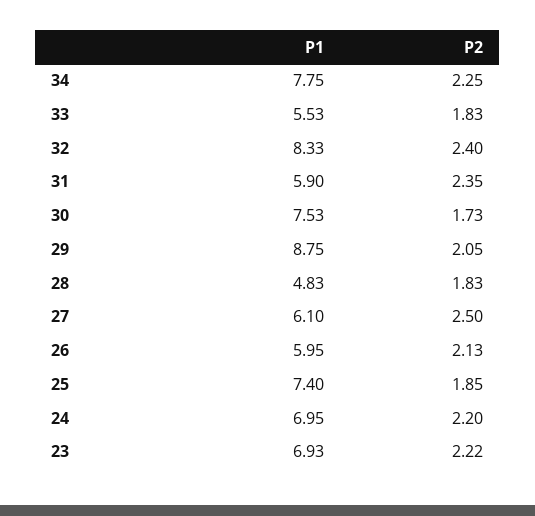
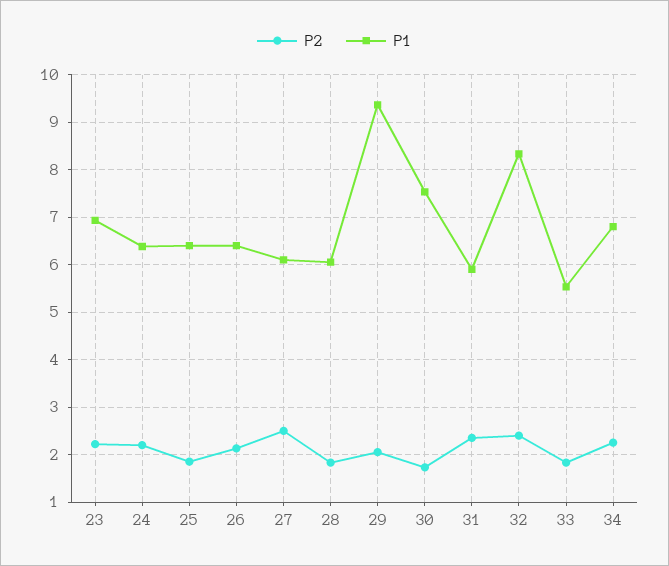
P1, 34: 7.75 -> 6.8
P1, 29: 8.75 -> 9.4
P1, 28: 4.83 -> 6
P1, 26: 5.95 -> 6.4
P1, 25: 7.4 -> 6.4
P1, 24: 6.95 -> 6.4

